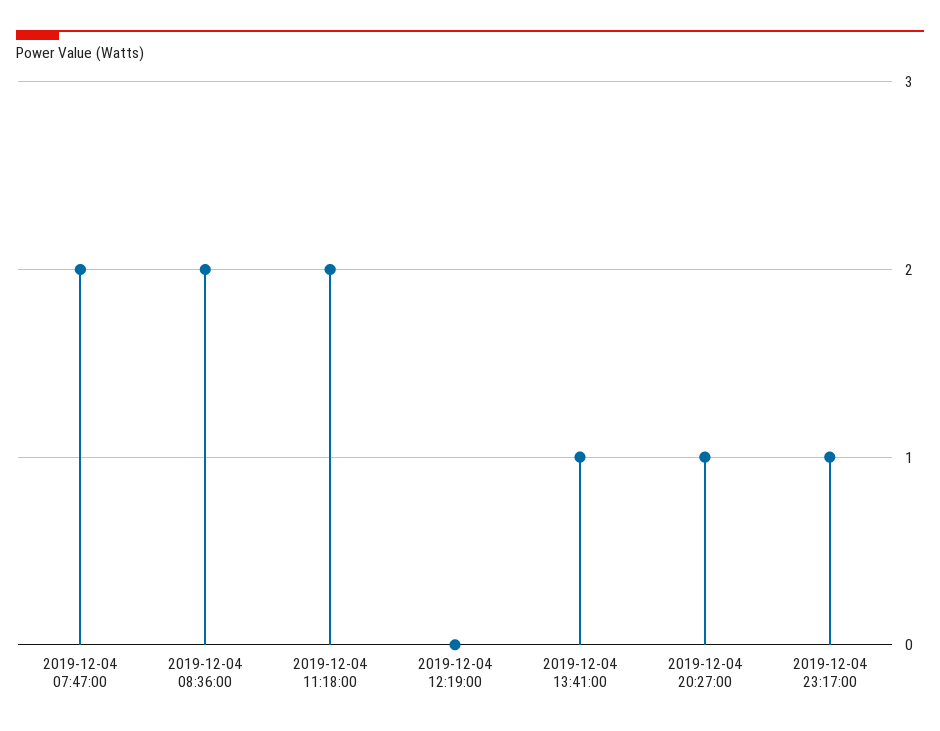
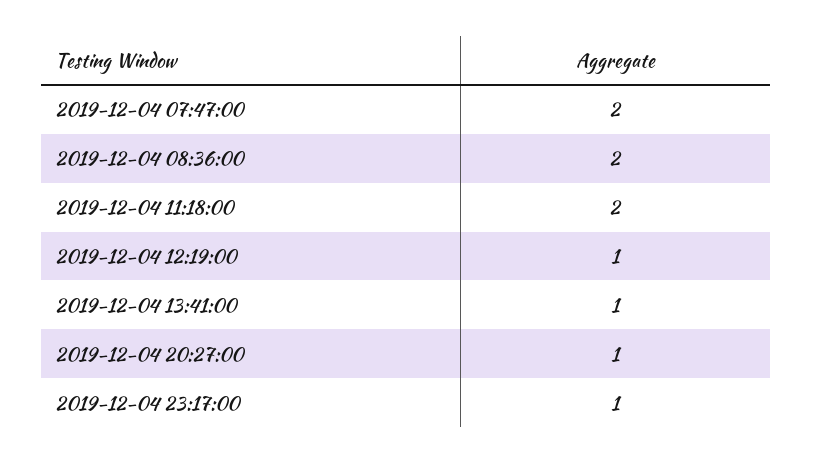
2019-12-04 12:19:00: 0 -> 1

